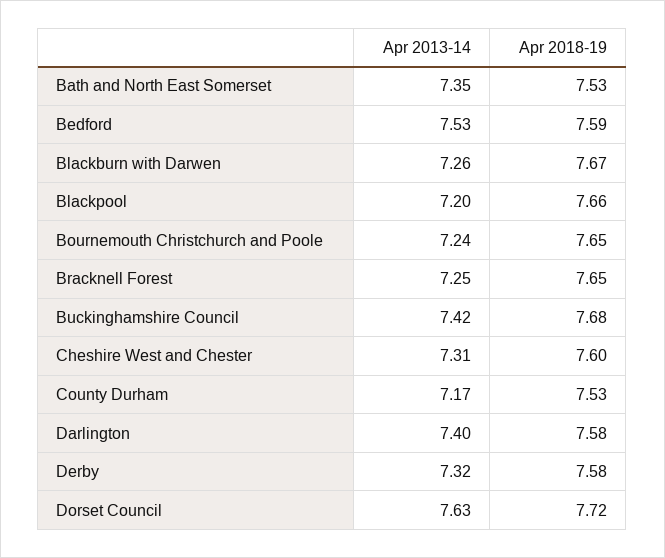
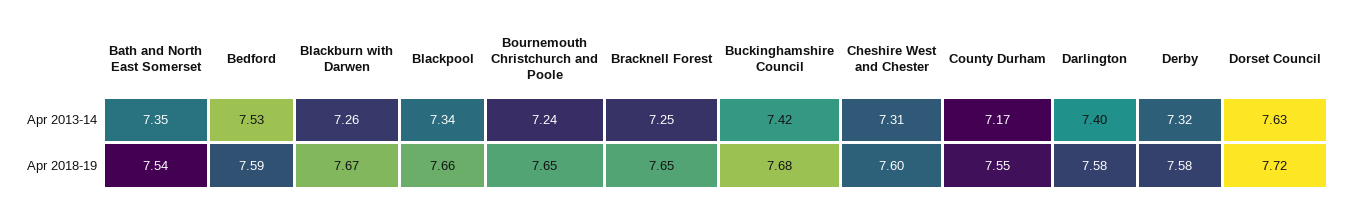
Apr 2018-19, Bath and North East Somerset: 7.53 -> 7.54
Apr 2013-14, Blackpool: 7.2 -> 7.34
Apr 2018-19, County Durham: 7.53 -> 7.55

